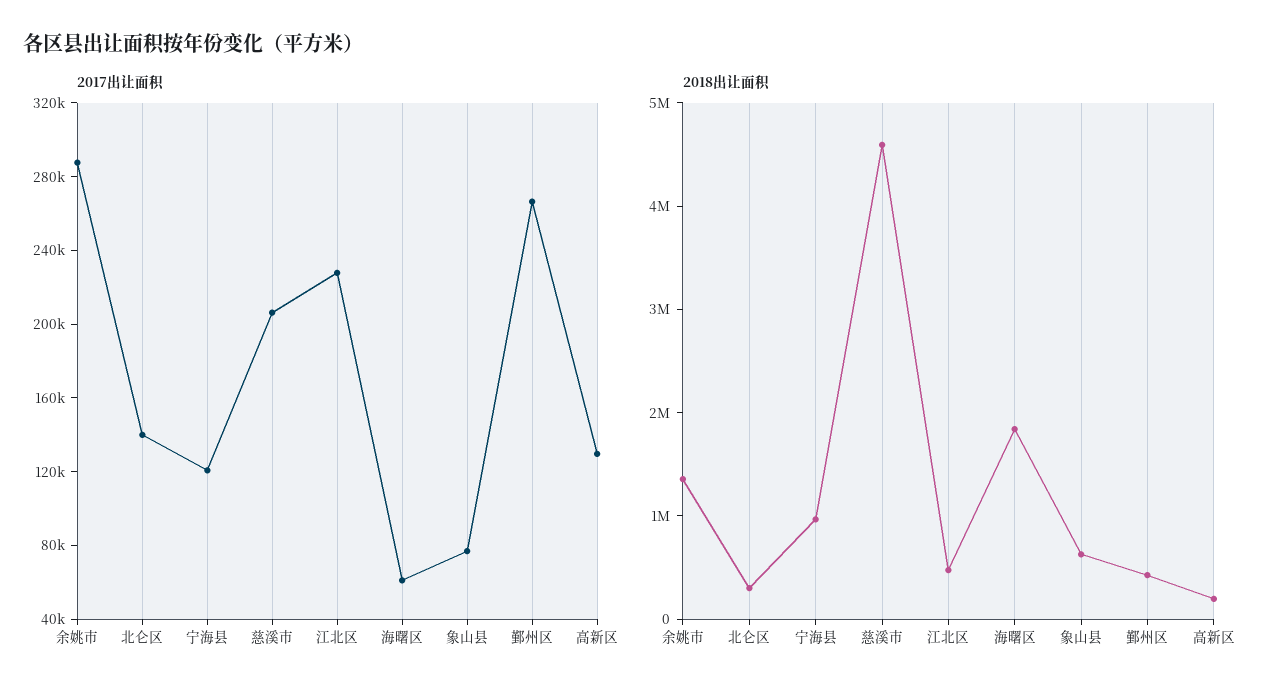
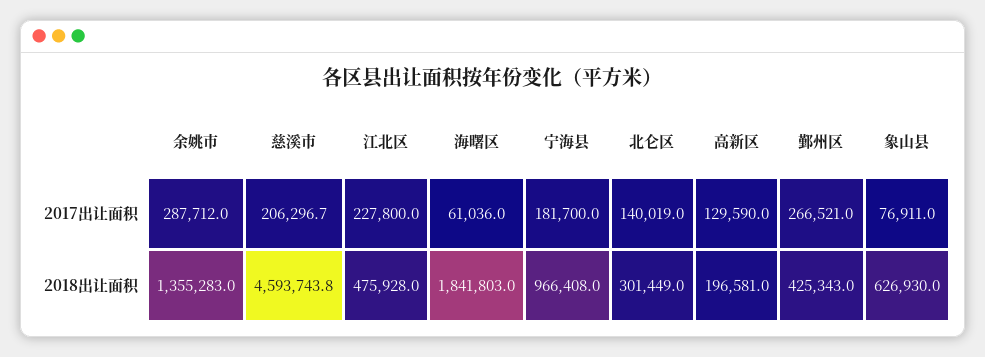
2017出让面积, 宁海县: 120000 -> 181700

